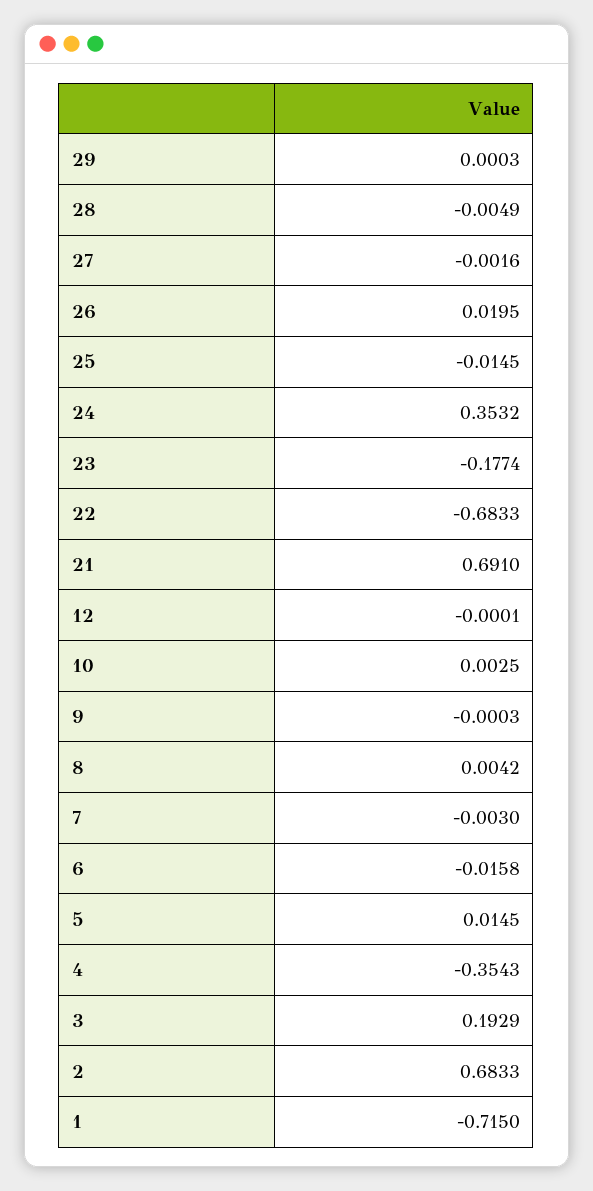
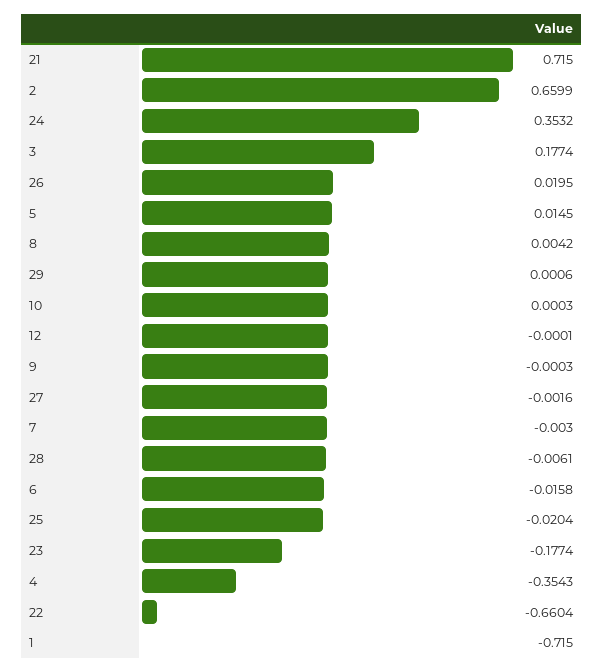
29: 0.0003 -> 0.0006
28: -0.0049 -> -0.0061
25: -0.0145 -> -0.0204
22: -0.6833 -> -0.6604
21: 0.691 -> 0.715
10: 0.0025 -> 0.0003
3: 0.1929 -> 0.1774
2: 0.6833 -> 0.6599

